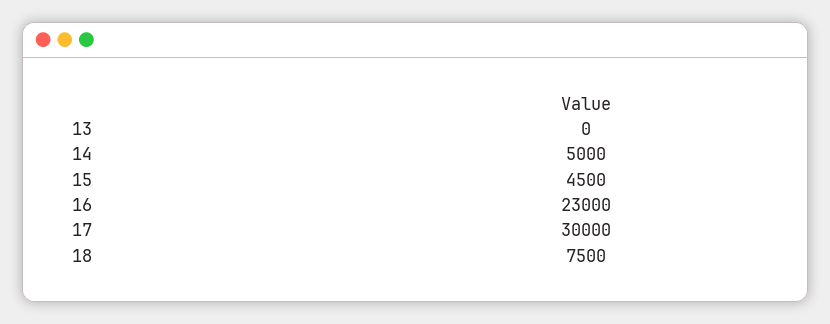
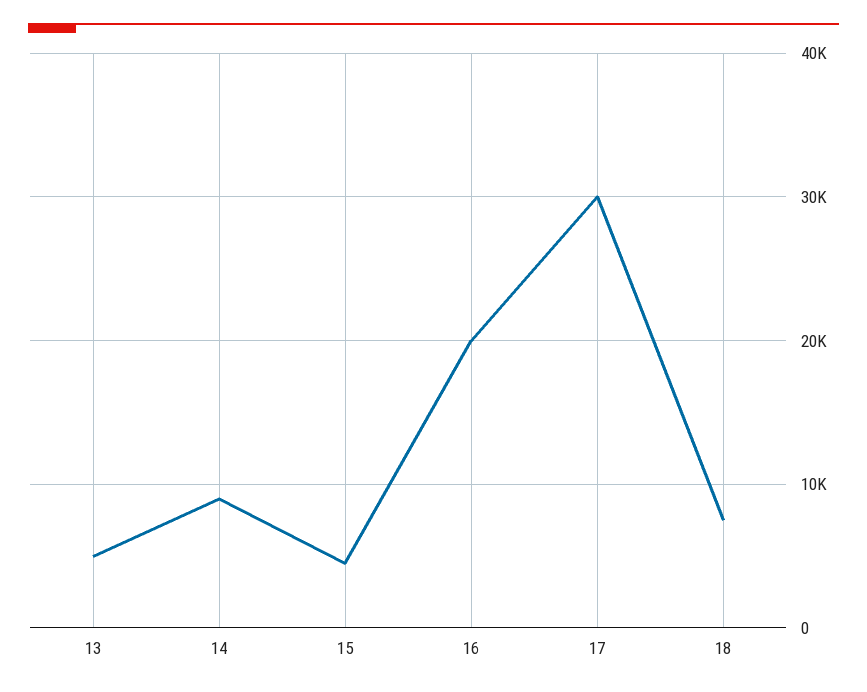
13: 0 -> 5000
14: 5000 -> 9000
16: 23000 -> 20000

